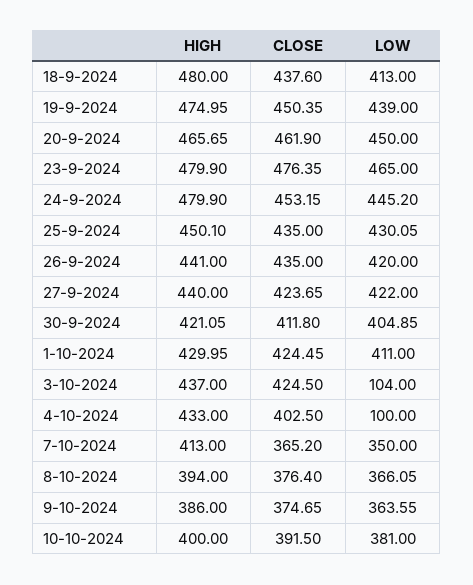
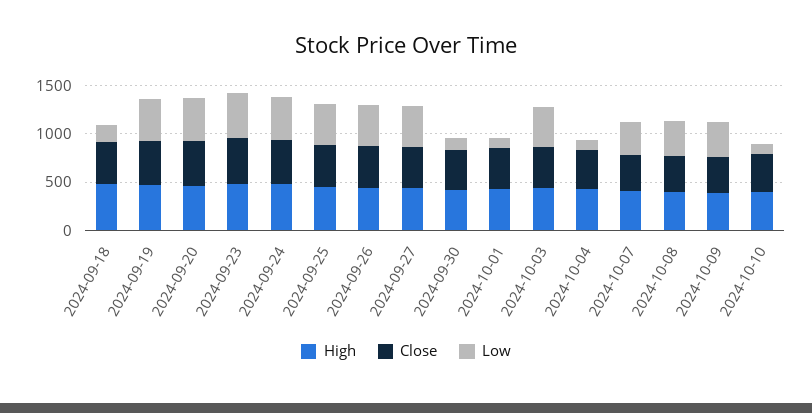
LOW, 18-9-2024: 413 -> 200
LOW, 30-9-2024: 404.85 -> 100
LOW, 1-10-2024: 411 -> 100
LOW, 3-10-2024: 104 -> 400
LOW, 10-10-2024: 381 -> 100

